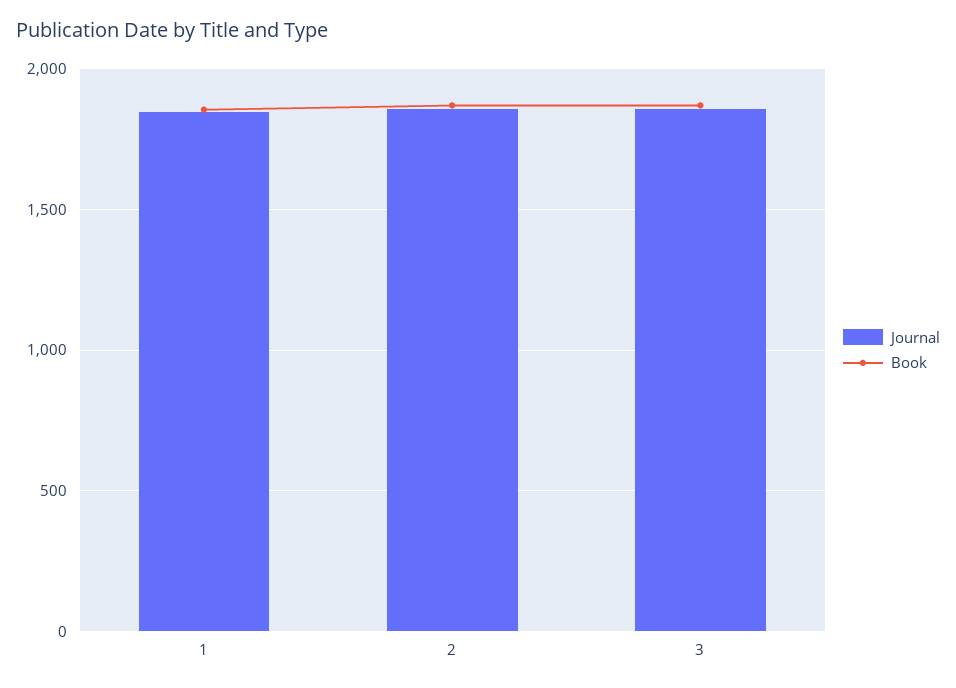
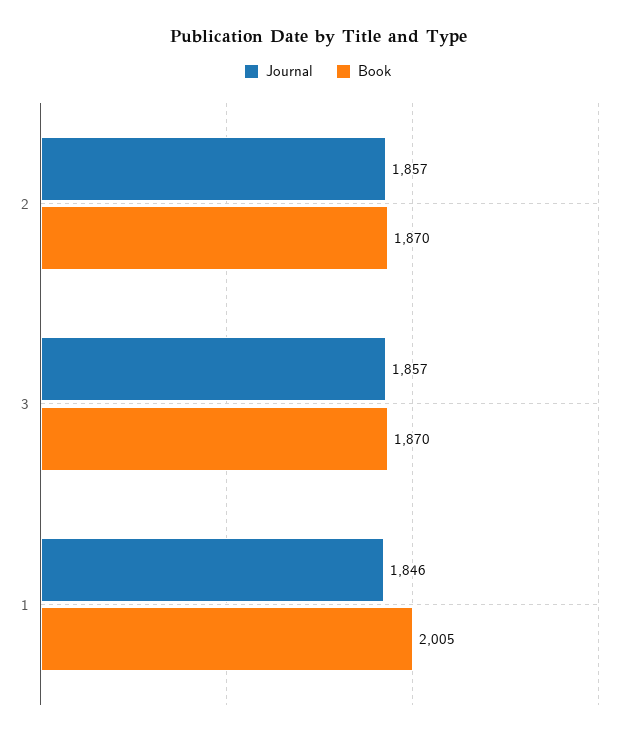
Book, 1: 1850 -> 2005

